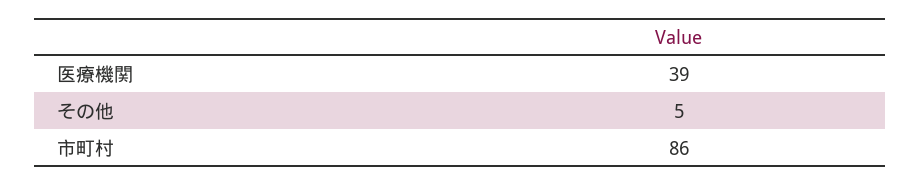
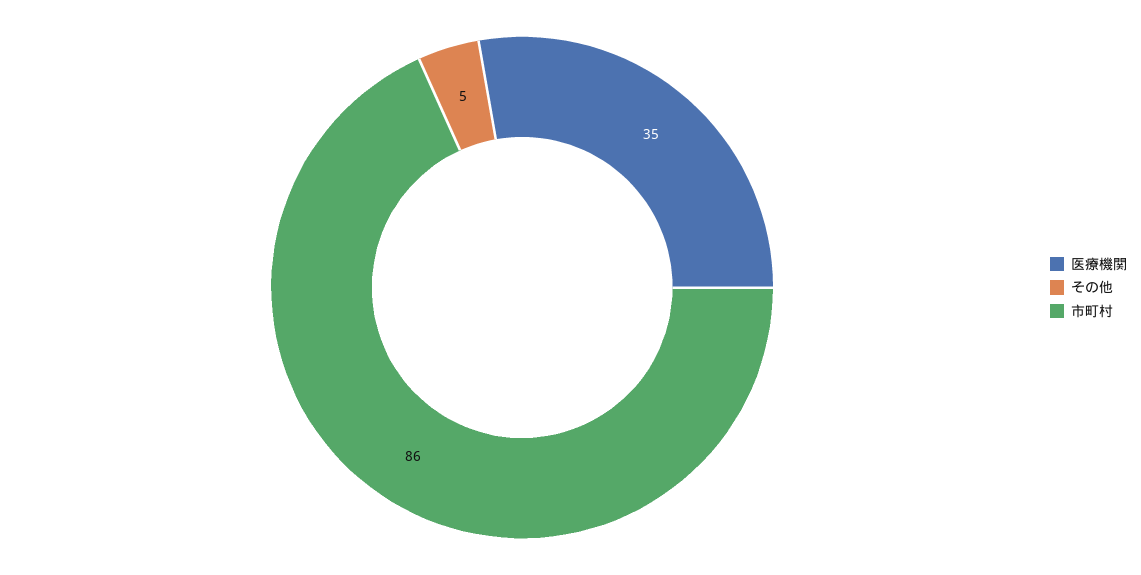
医療機関: 39 -> 35

